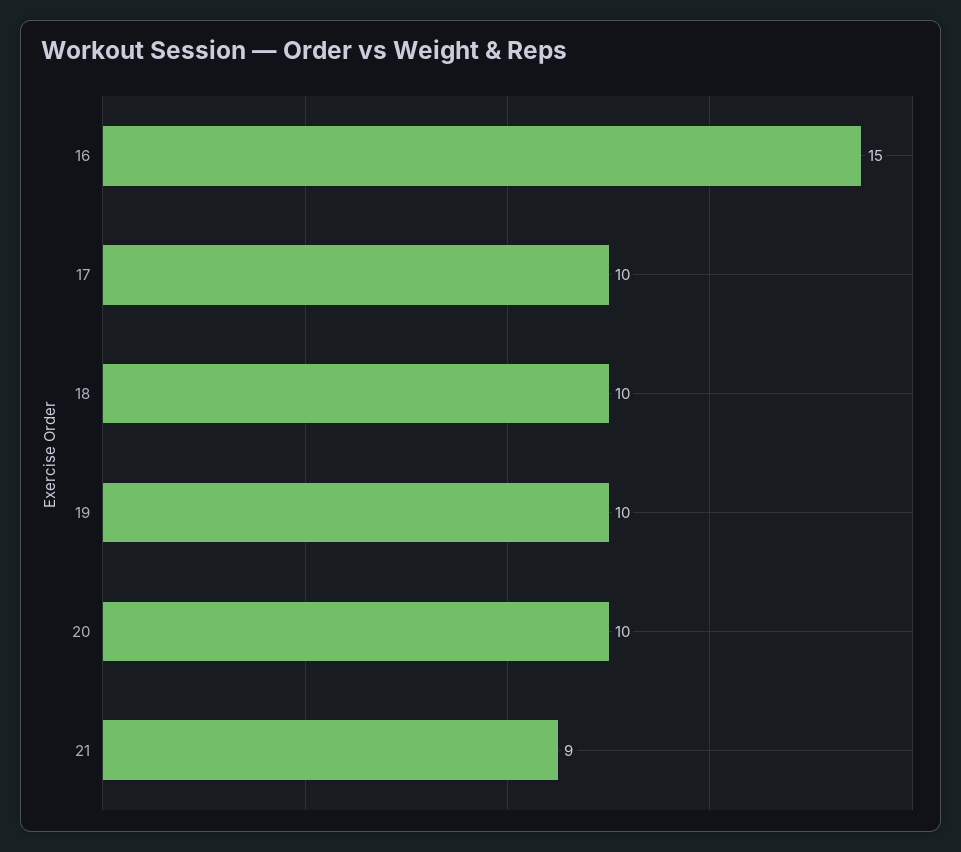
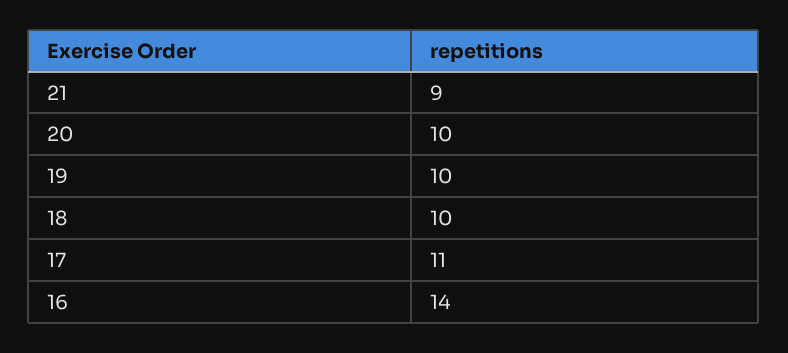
16: 15 -> 14
17: 10 -> 11

